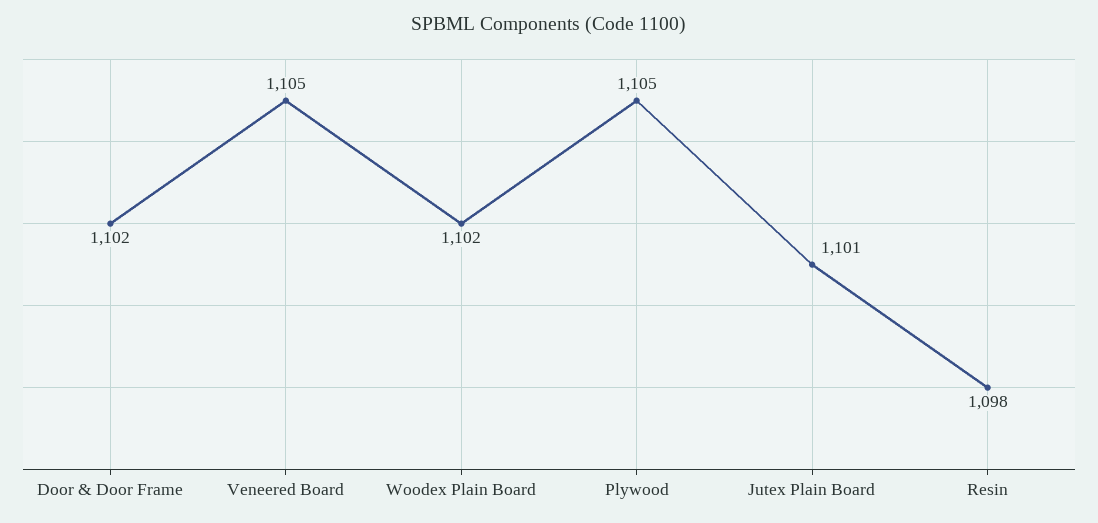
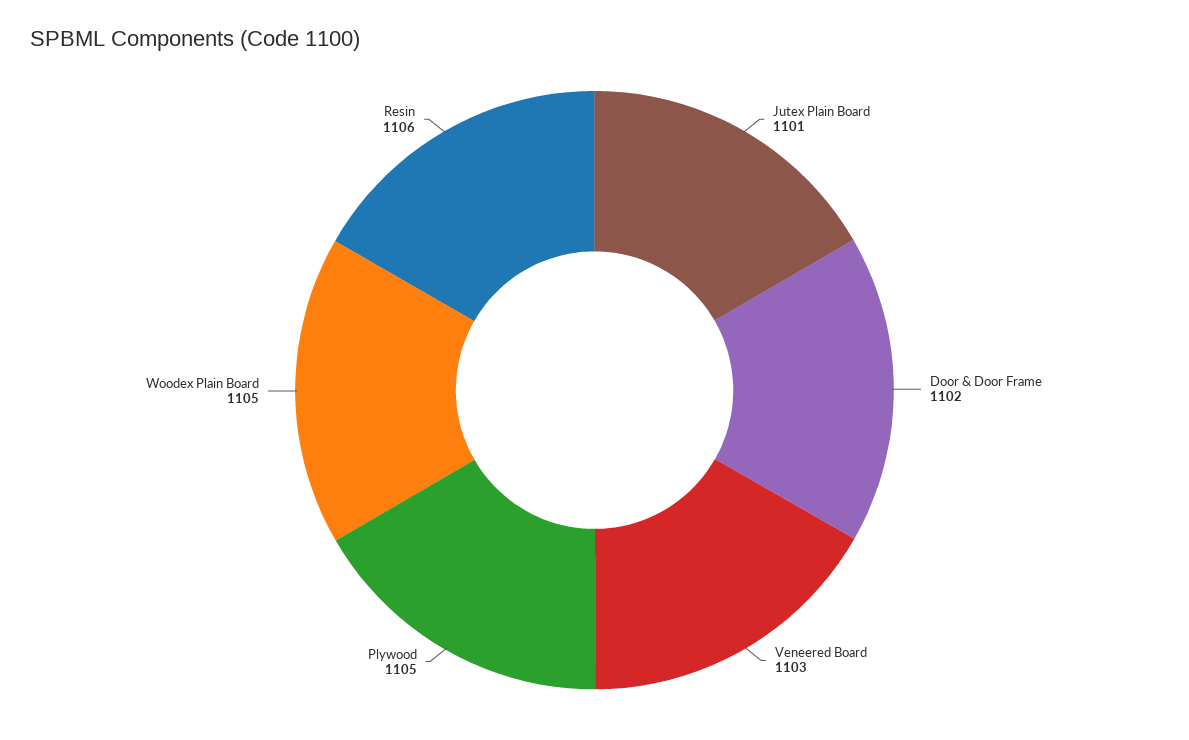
Veneered Board: 1105 -> 1103
Woodex Plain Board: 1102 -> 1105
Resin: 1098 -> 1106

